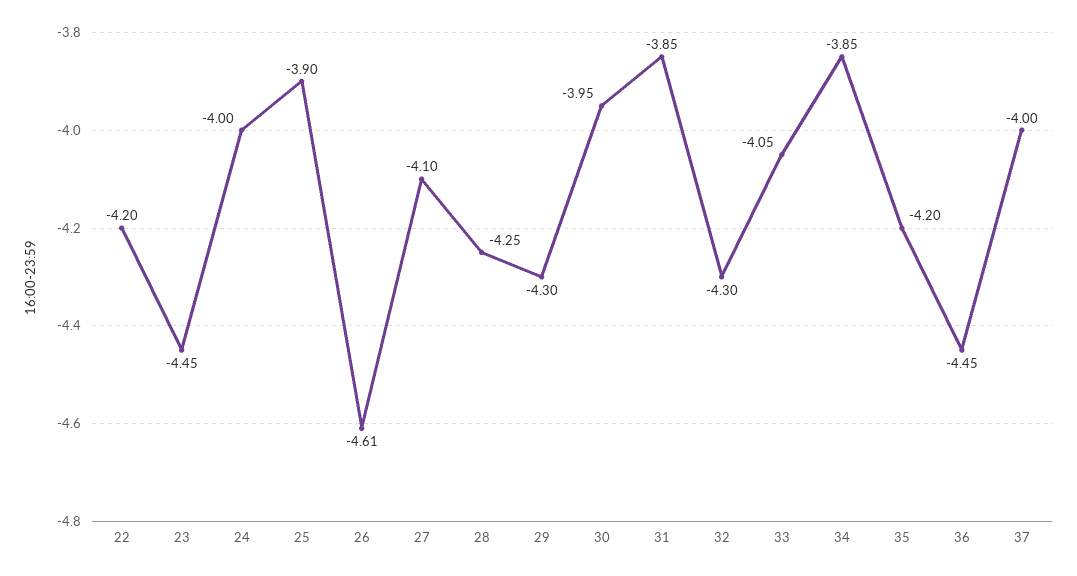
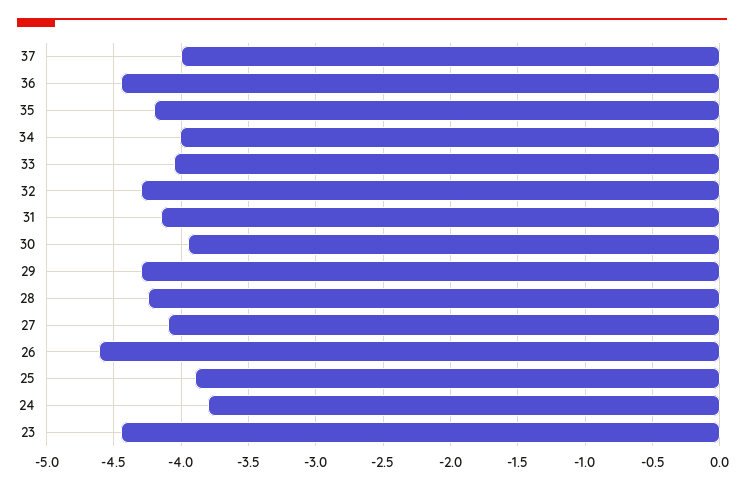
22: -4.2 -> none
24: -4 -> -3.8
31: -3.85 -> -4.15
34: -3.85 -> -4

